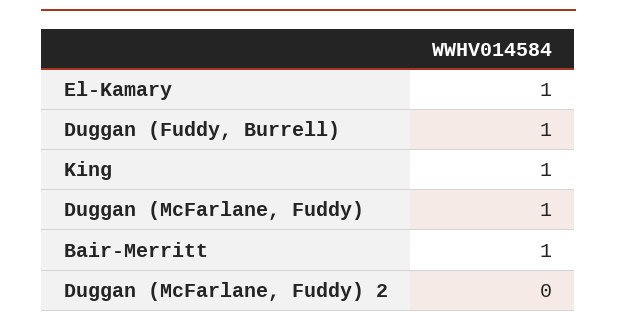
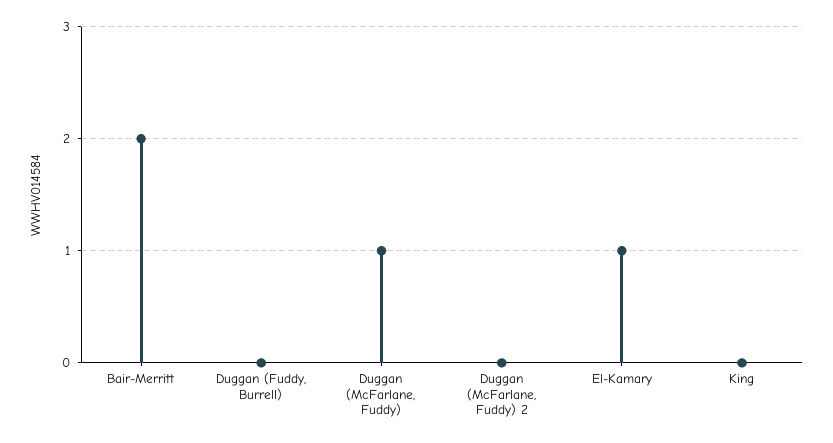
Duggan (Fuddy, Burrell): 1 -> 0
King: 1 -> 0
Bair-Merritt: 1 -> 2

